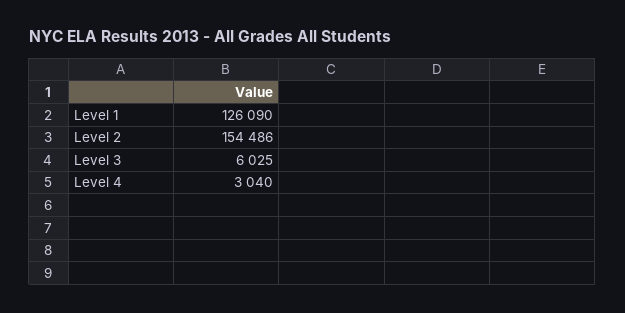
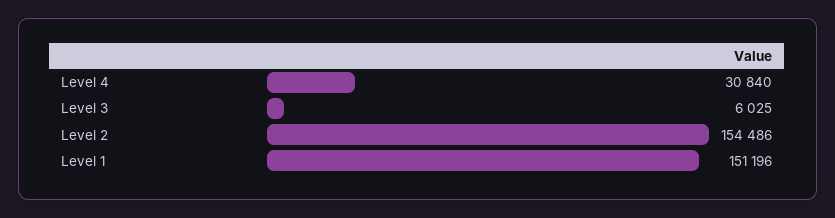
Level 1: 126090 -> 151196
Level 4: 3040 -> 30840

